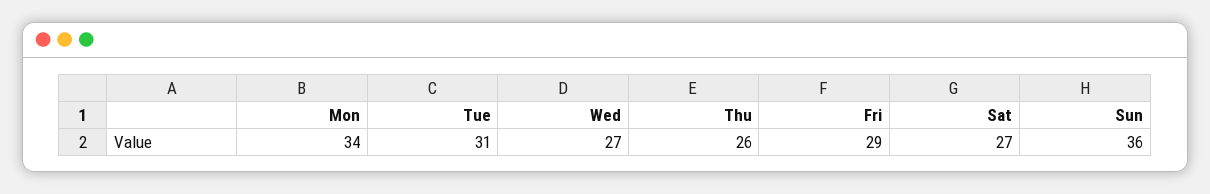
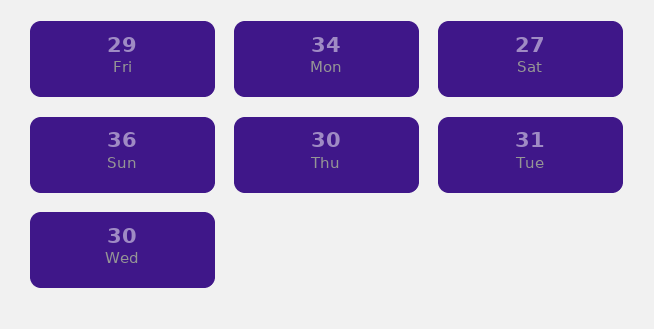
Wed: 27 -> 30
Thu: 26 -> 30

